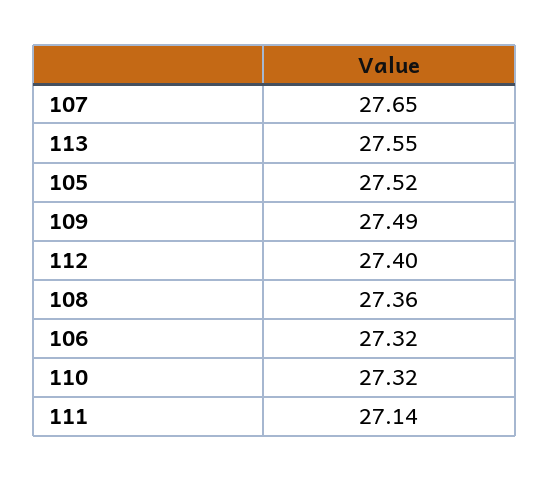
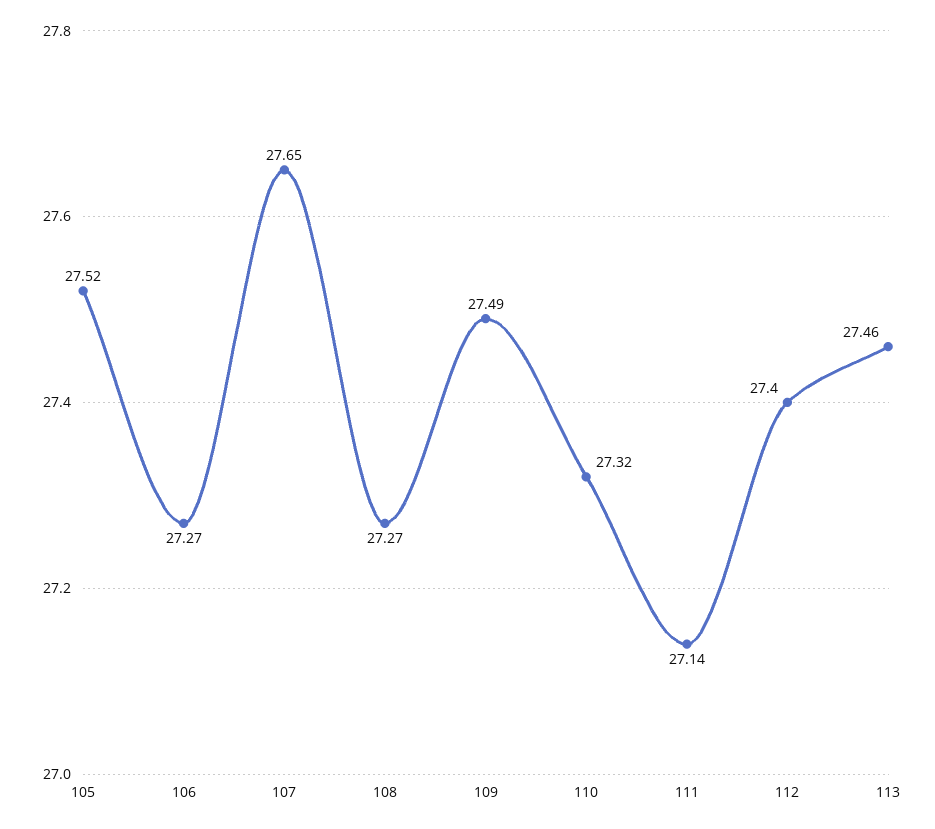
113: 27.55 -> 27.46
108: 27.36 -> 27.27
106: 27.32 -> 27.27

